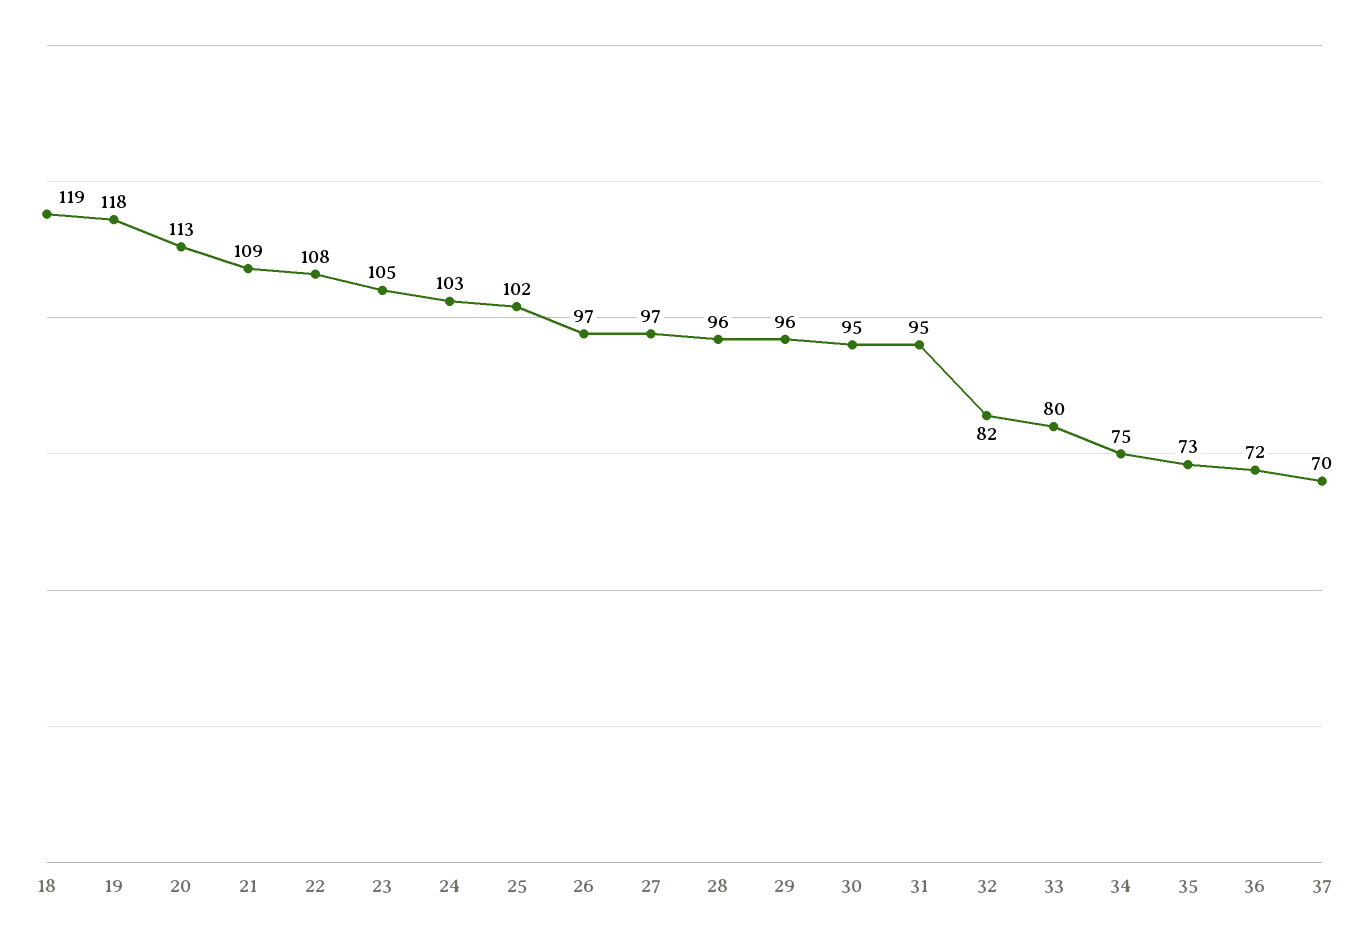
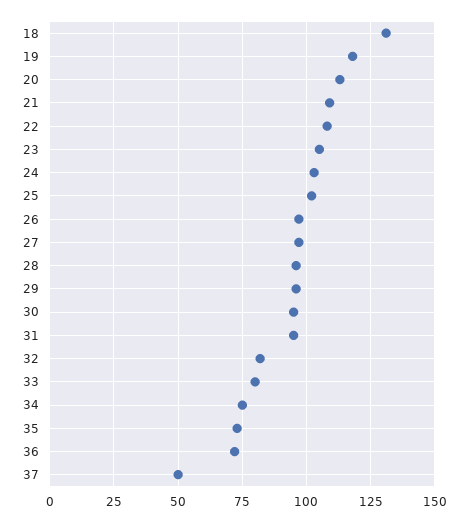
18: 119 -> 130
37: 70 -> 50

